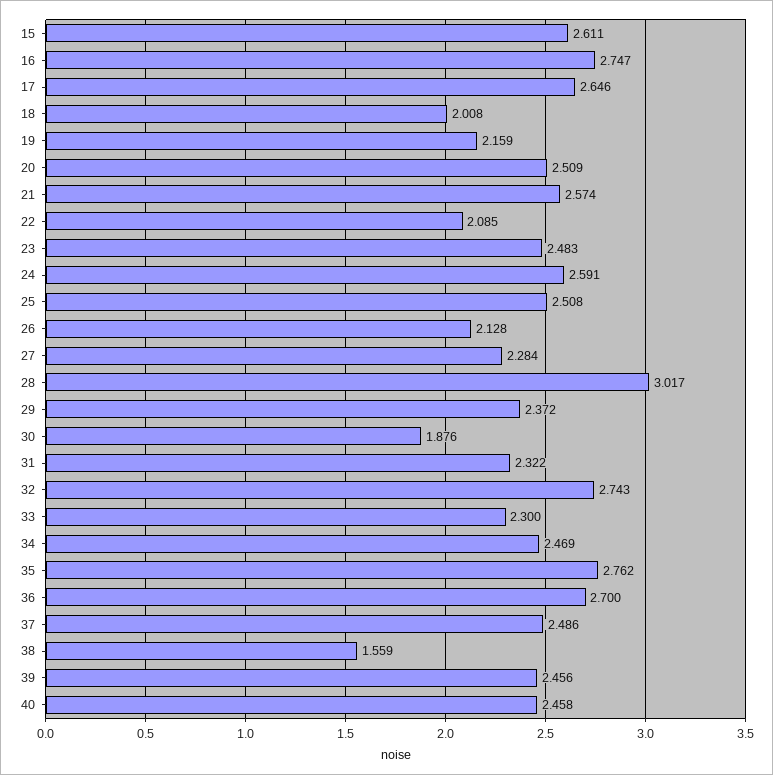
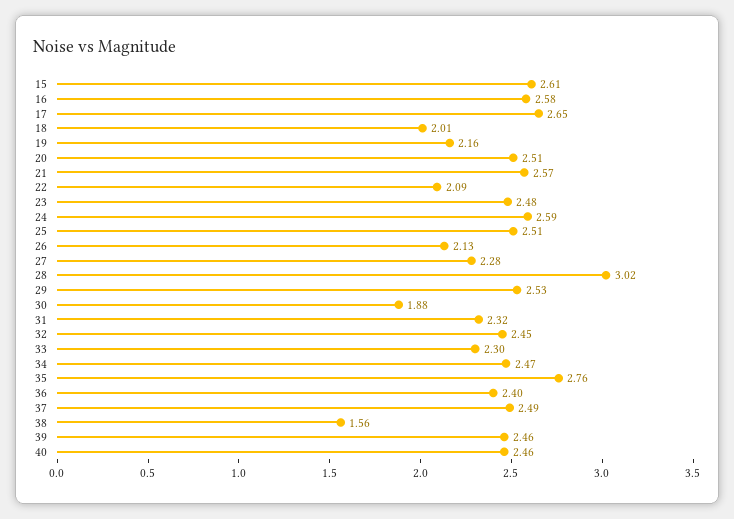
16: 2.747 -> 2.58
29: 2.372 -> 2.53
32: 2.743 -> 2.45
36: 2.7 -> 2.4

